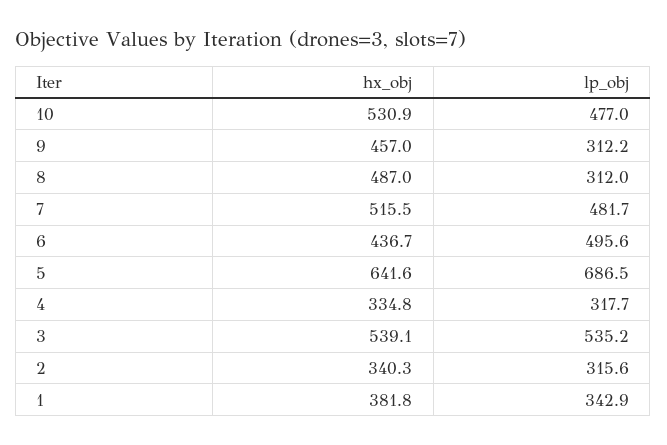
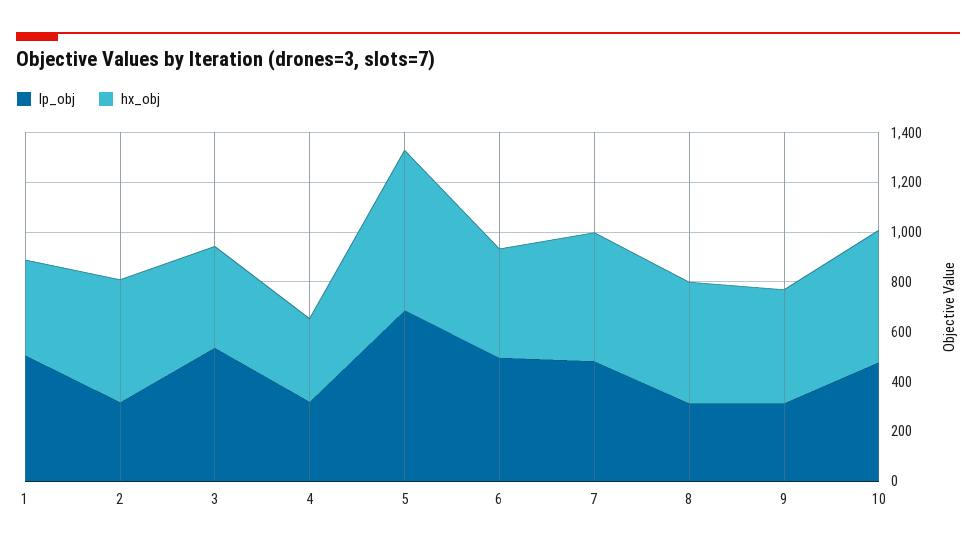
hx_obj, 3: 539.1 -> 400
hx_obj, 2: 340.3 -> 500
lp_obj, 1: 342.9 -> 500

